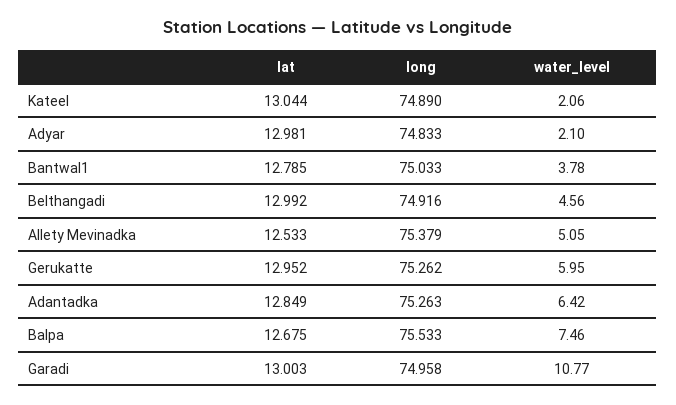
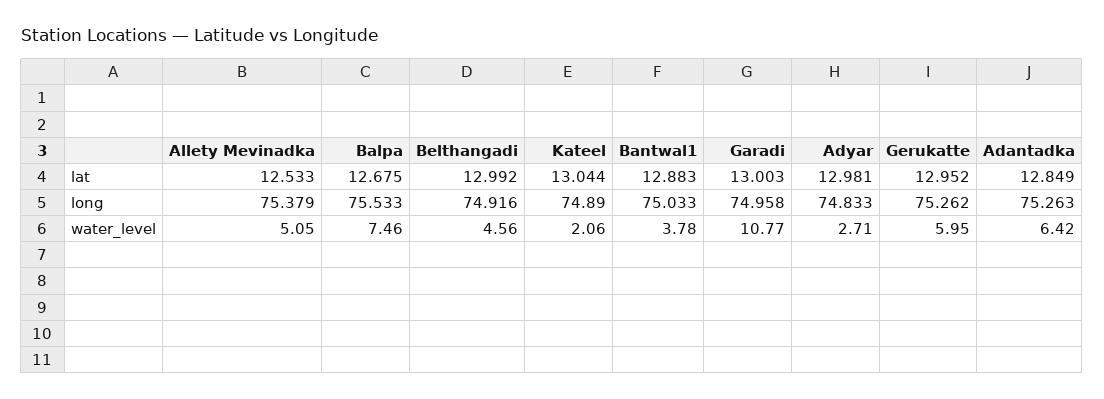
water_level, Adyar: 2.1 -> 2.71
lat, Bantwal1: 12.785 -> 12.883

